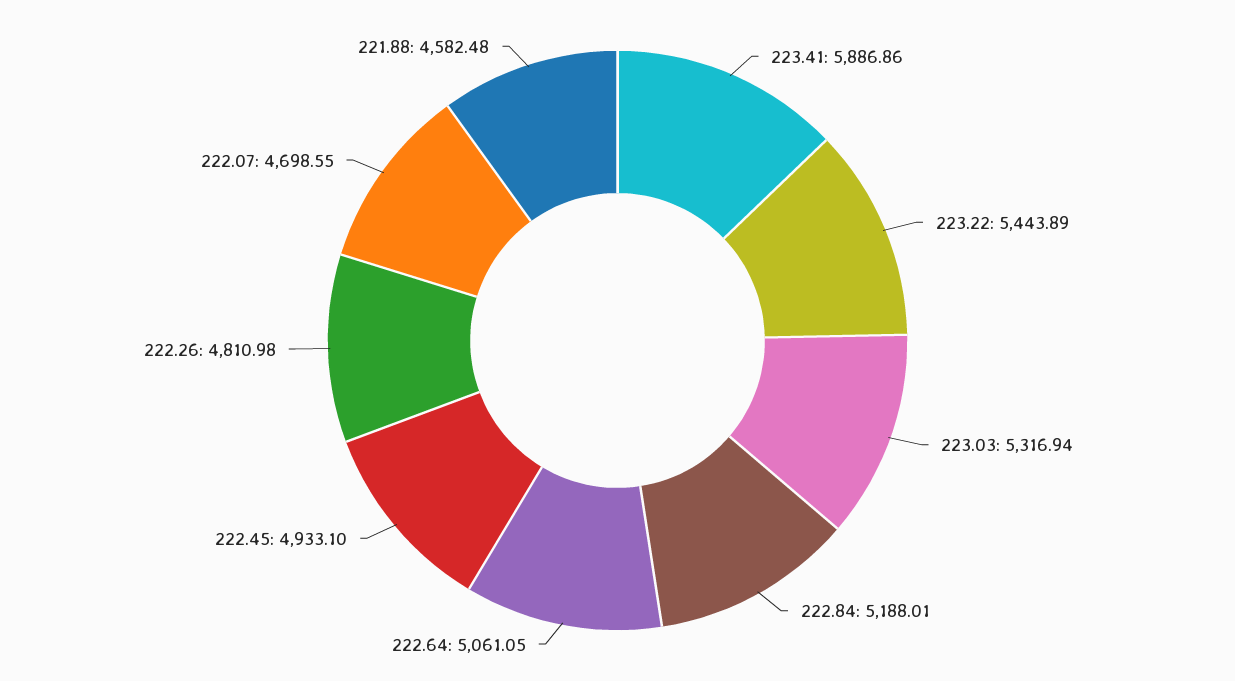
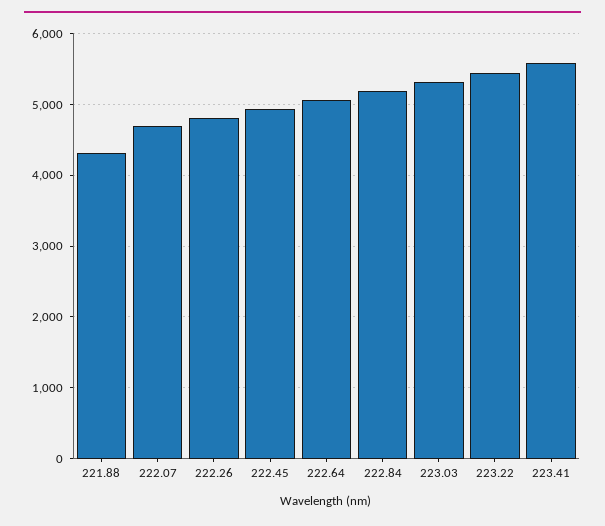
223.41: 5886.86 -> 5600
221.88: 4582.48 -> 4300

